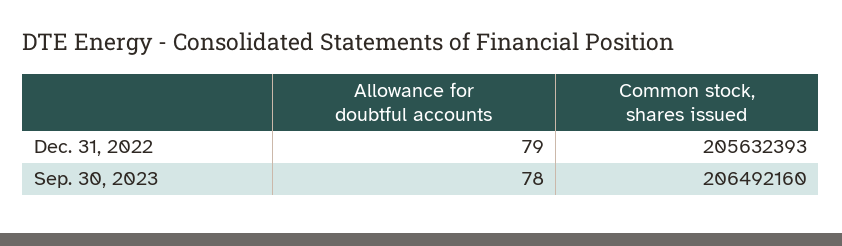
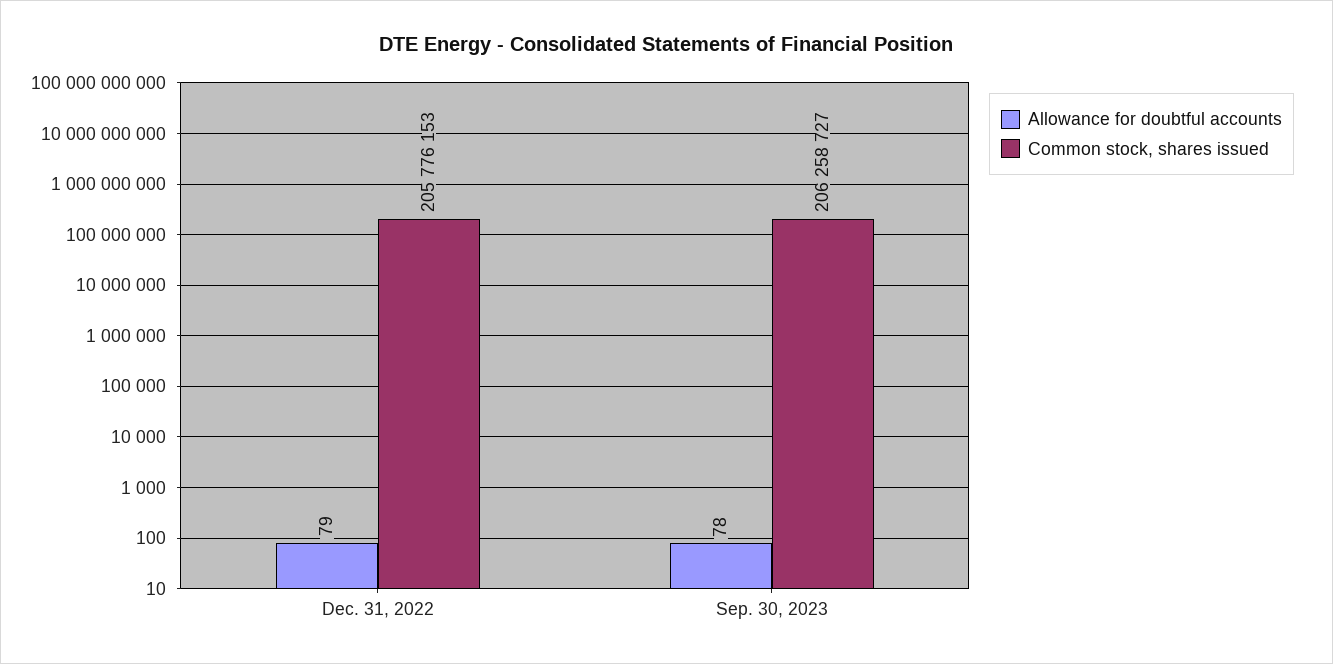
Common stock, shares issued, Dec. 31, 2022: 205632393 -> 205776153
Common stock, shares issued, Sep. 30, 2023: 206492160 -> 206258727

